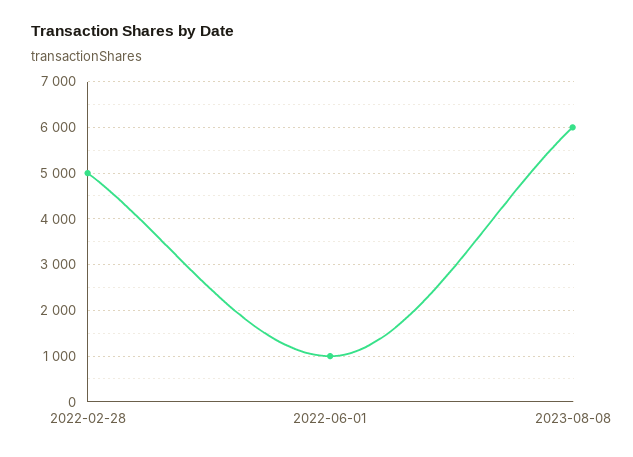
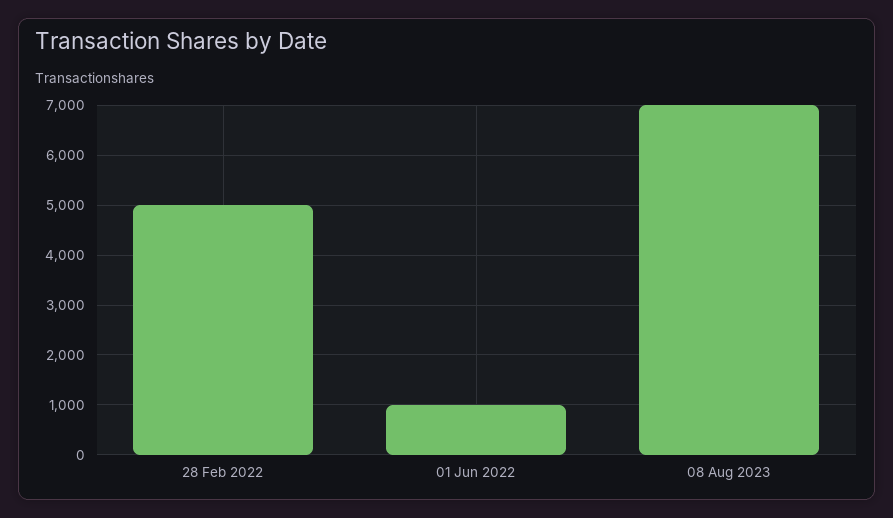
2023-08-08: 6000 -> 7000

